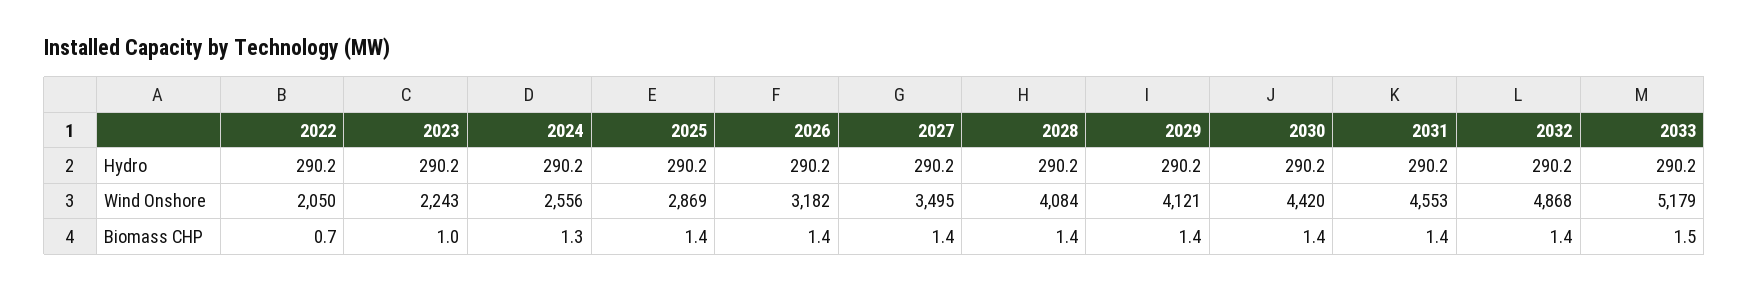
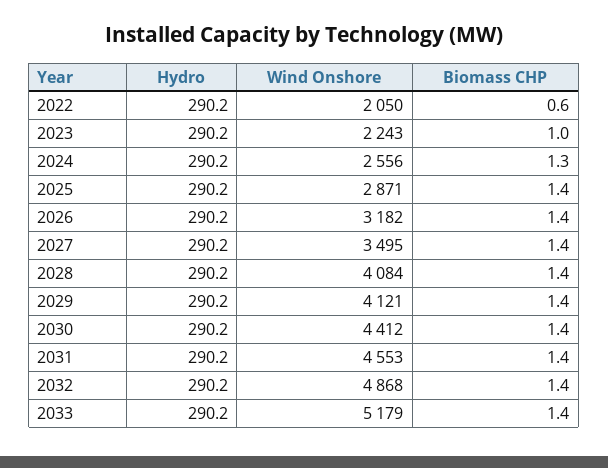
2025, Wind Onshore: 2869 -> 2871
2030, Wind Onshore: 4420 -> 4412
2022, Biomass CHP: 0.7 -> 0.6
2033, Biomass CHP: 1.5 -> 1.4

